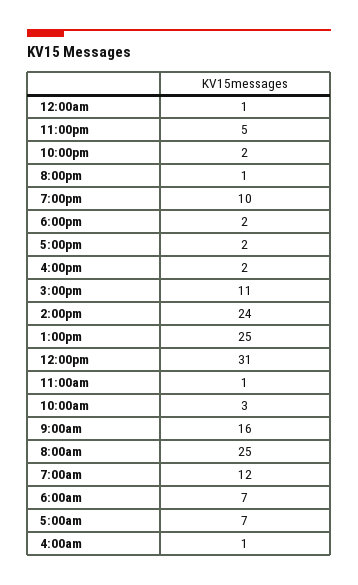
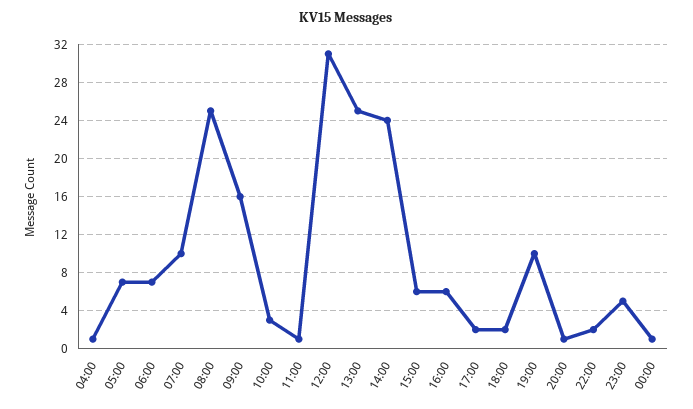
4:00pm: 2 -> 6
3:00pm: 11 -> 6
7:00am: 12 -> 10

